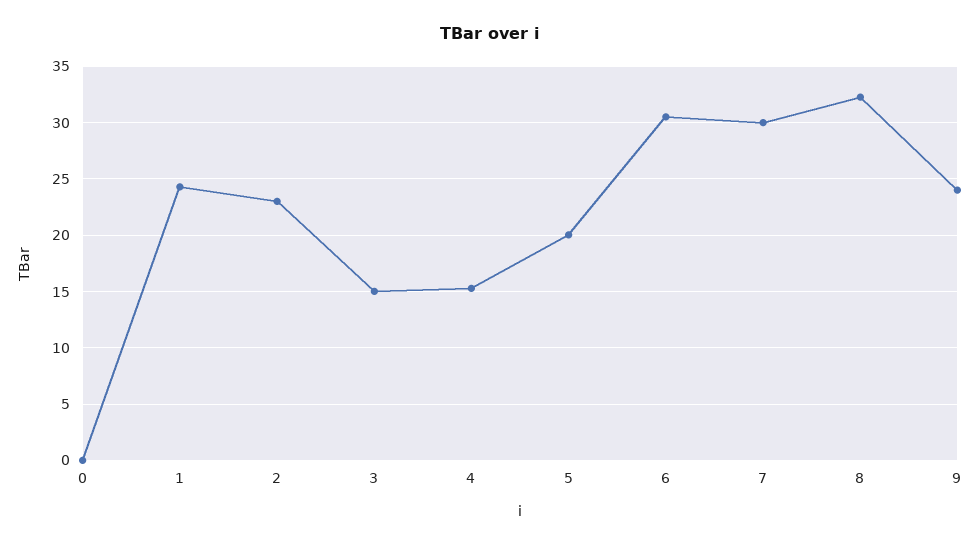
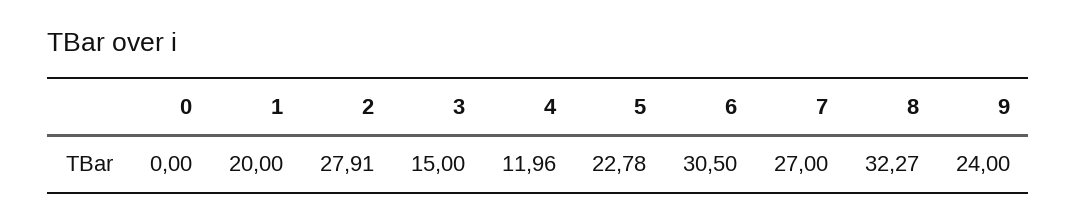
1: 24 -> 20
2: 23 -> 27.91
4: 15 -> 11.96
5: 20 -> 22.78
7: 30 -> 27

